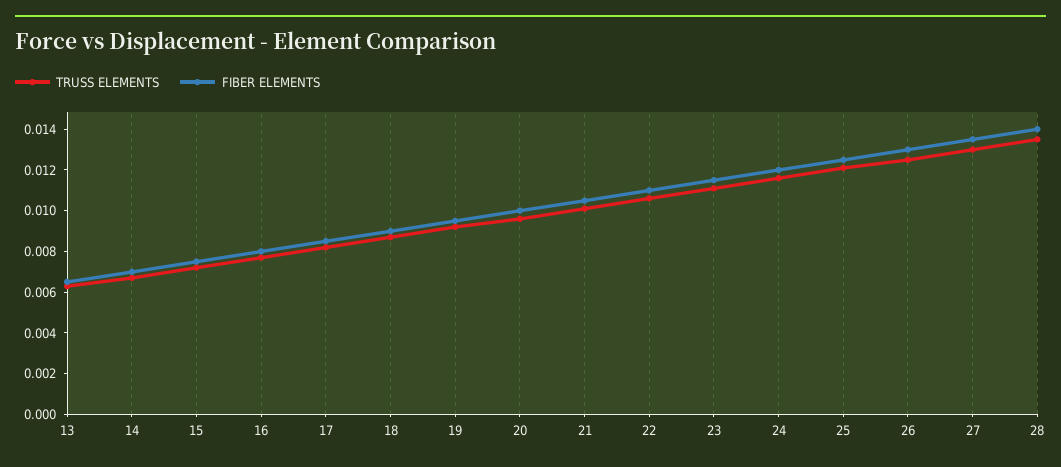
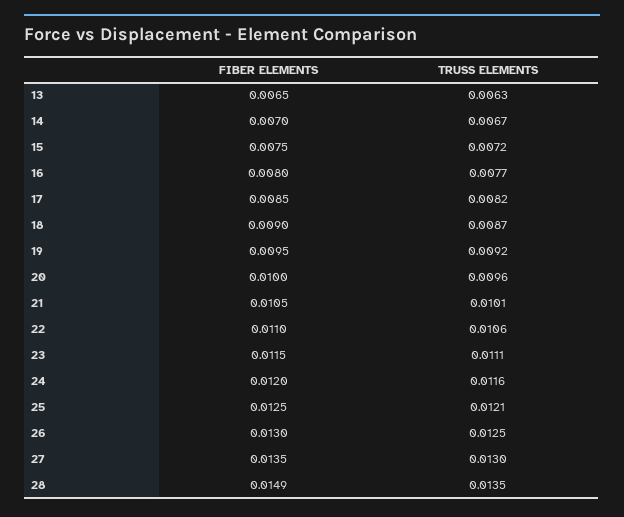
FIBER ELEMENTS, 28: 0.014 -> 0.0149

